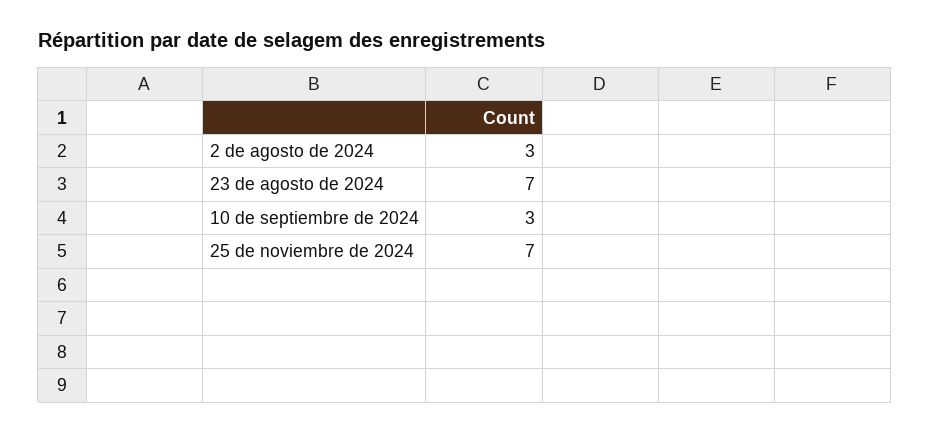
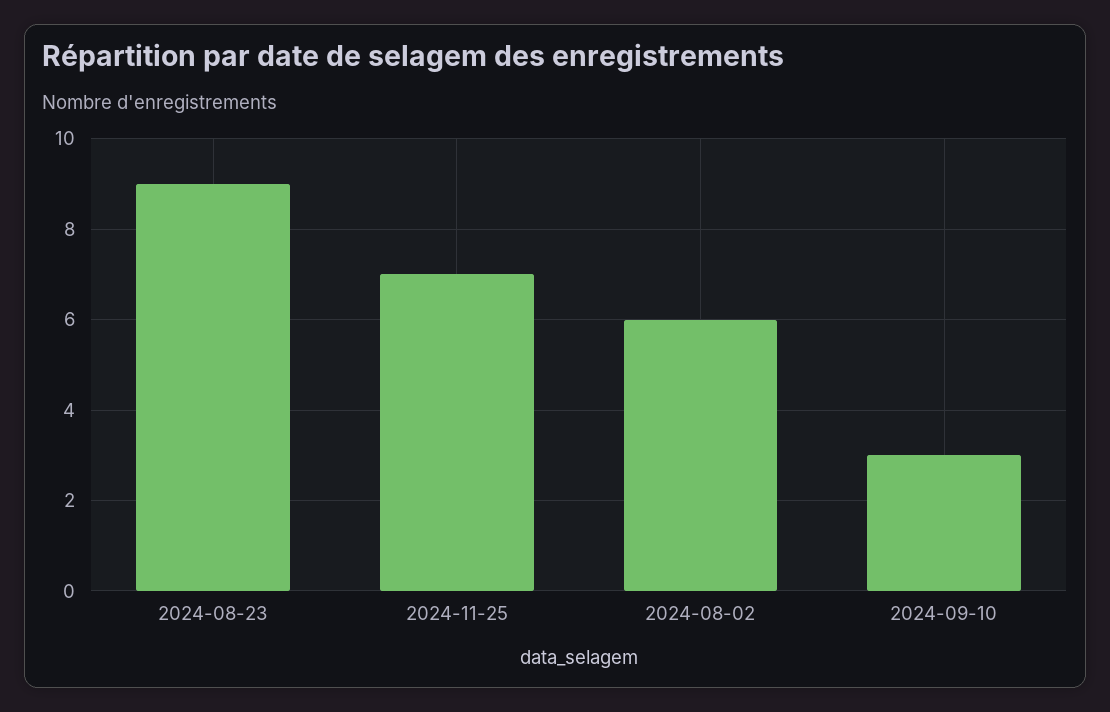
2 de agosto de 2024: 3 -> 6
23 de agosto de 2024: 7 -> 9

